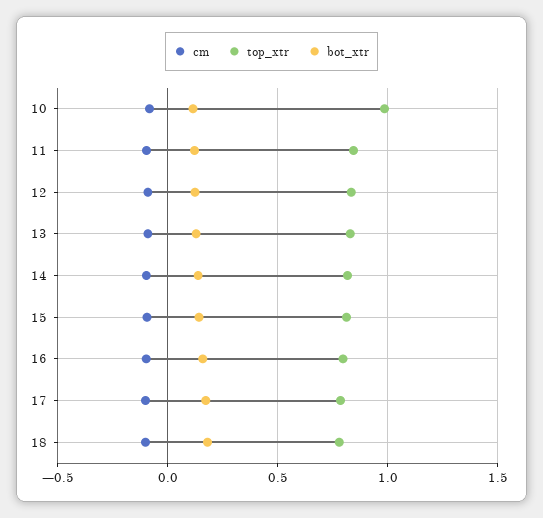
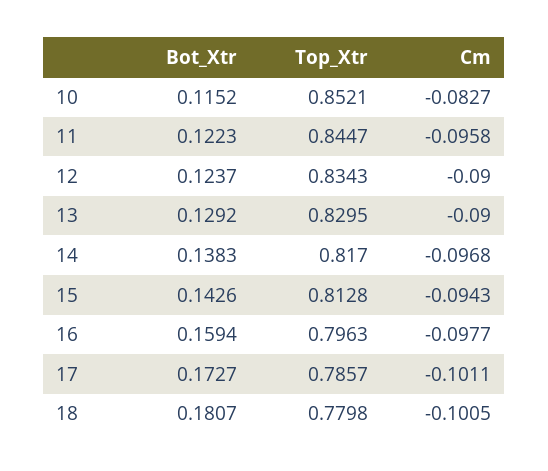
top_xtr, 10: 1 -> 0.8521

